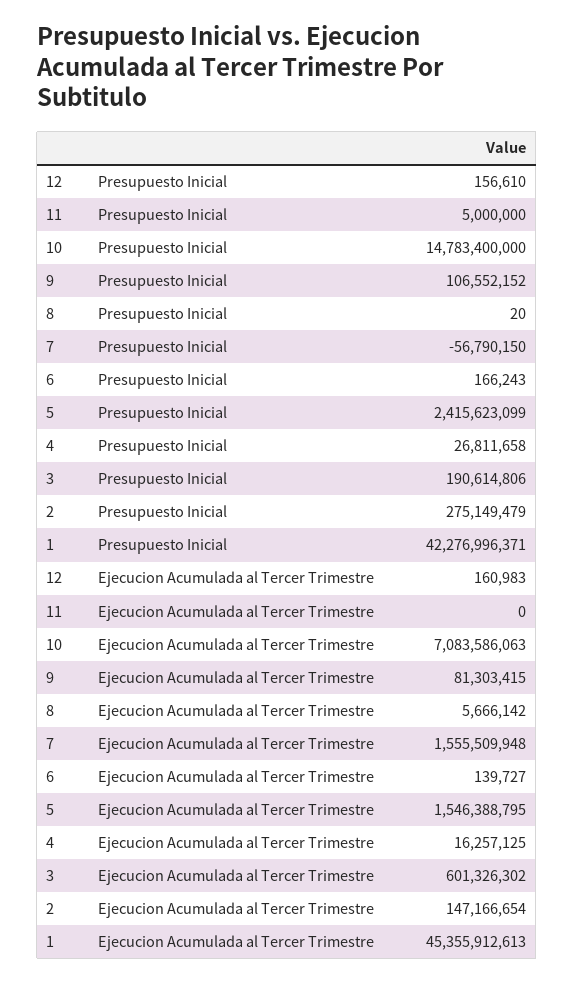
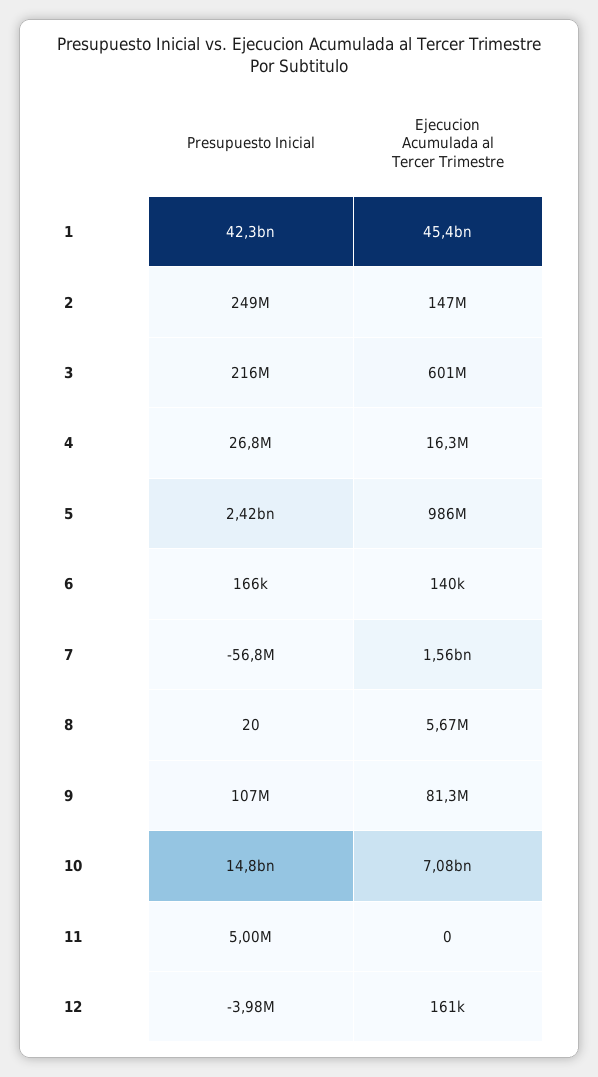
12, Presupuesto Inicial: 156610 -> -3980000
3, Presupuesto Inicial: 190614806 -> 216000000
2, Presupuesto Inicial: 275149479 -> 249000000
5, Ejecucion Acumulada al Tercer Trimestre: 1546388795 -> 986000000

